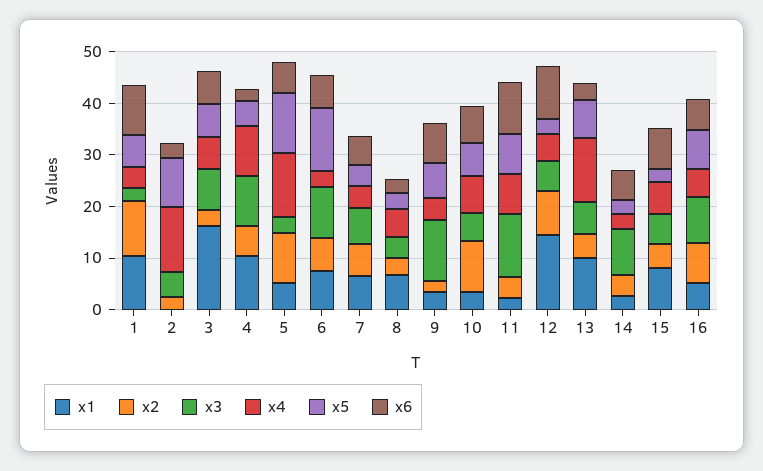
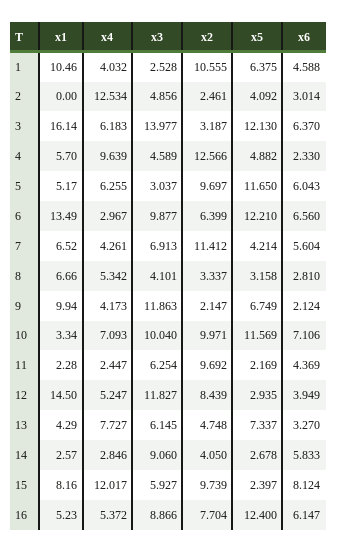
x6, 1: 10 -> 4.588
x5, 2: 10 -> 4.092
x3, 3: 8 -> 13.977
x5, 3: 6 -> 12.13
x1, 4: 10 -> 5.7
x2, 4: 6 -> 12.566
x3, 4: 10 -> 4.589
x4, 5: 12 -> 6.255
x1, 6: 8 -> 13.49
x2, 7: 6 -> 11.412
x1, 9: 4 -> 9.94
x6, 9: 8 -> 2.124
x3, 10: 6 -> 10.04
x5, 10: 6 -> 11.569
x2, 11: 4 -> 9.692
x3, 11: 12 -> 6.254
x4, 11: 8 -> 2.447
x5, 11: 8 -> 2.169
x6, 11: 10 -> 4.369
x3, 12: 6 -> 11.827
x6, 12: 10 -> 3.949
x1, 13: 10 -> 4.29
x4, 13: 12 -> 7.727
x2, 15: 4 -> 9.739
x4, 15: 6 -> 12.017
x5, 16: 8 -> 12.4

